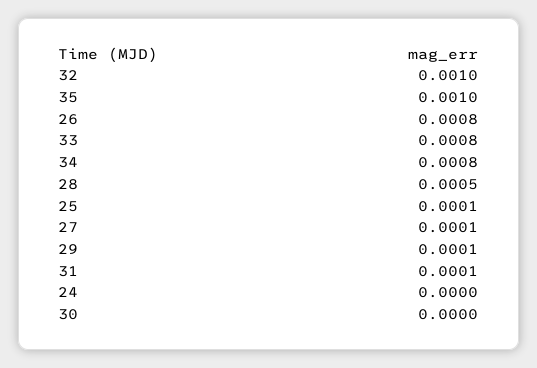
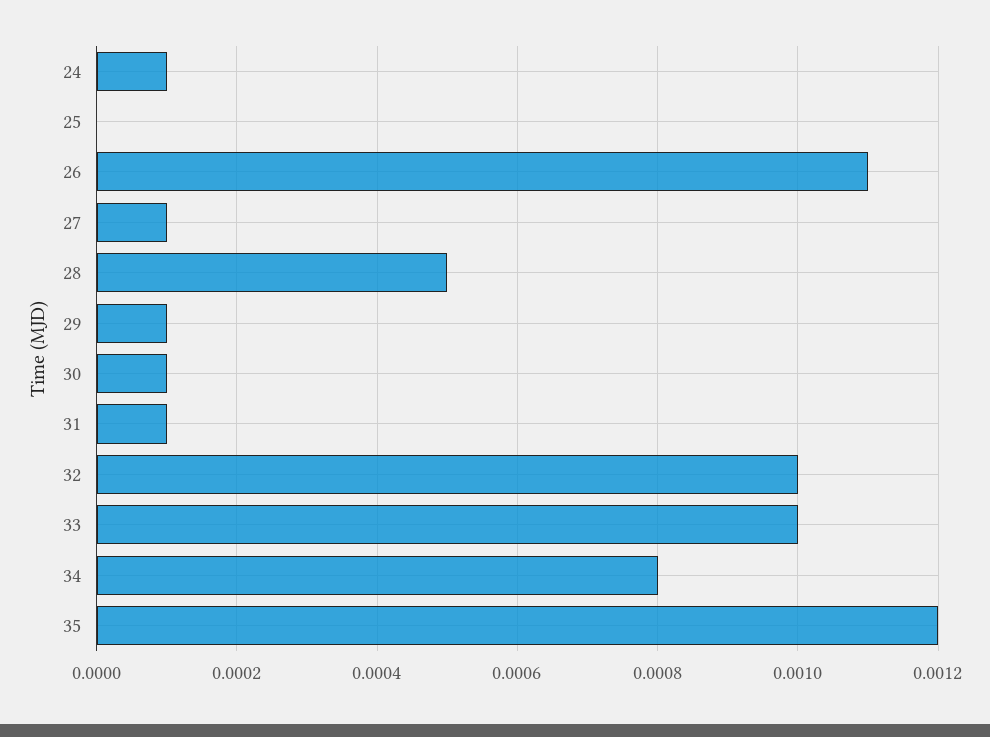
35: 0.001 -> 0.0012
26: 0.0008 -> 0.0011
33: 0.0008 -> 0.001
25: 0.0001 -> 0
24: 0 -> 0.0001
30: 0 -> 0.0001

